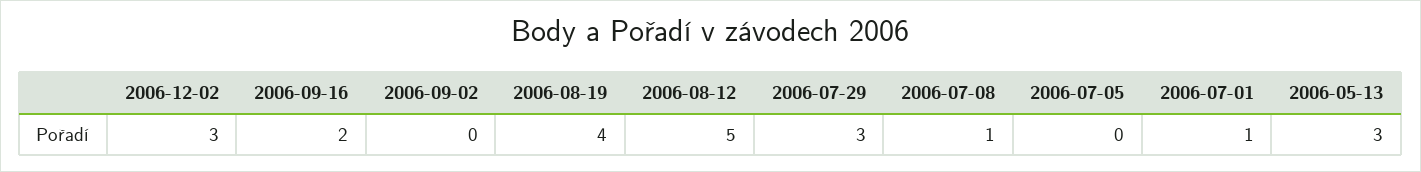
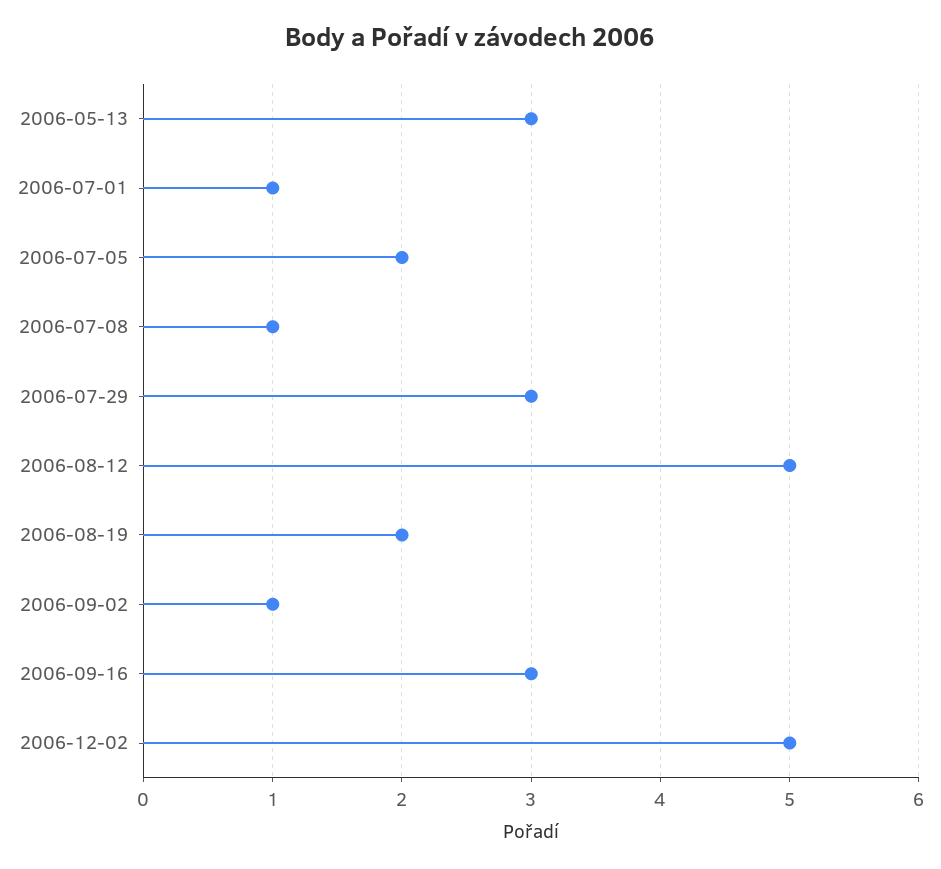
2006-12-02: 3 -> 5
2006-09-16: 2 -> 3
2006-09-02: 0 -> 1
2006-08-19: 4 -> 2
2006-07-05: 0 -> 2

